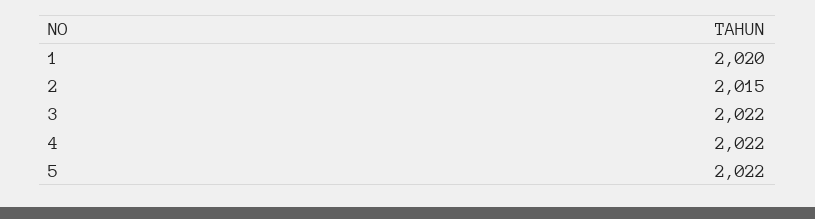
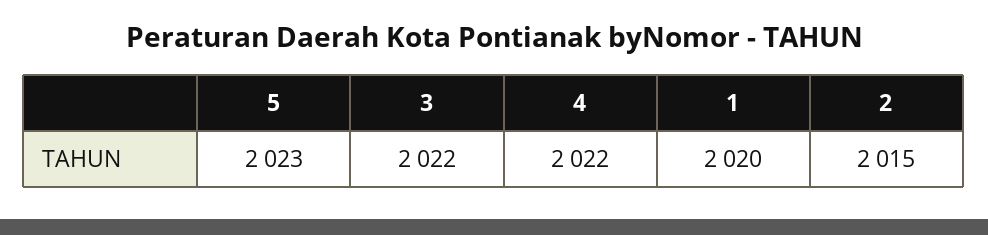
5: 2022 -> 2023

